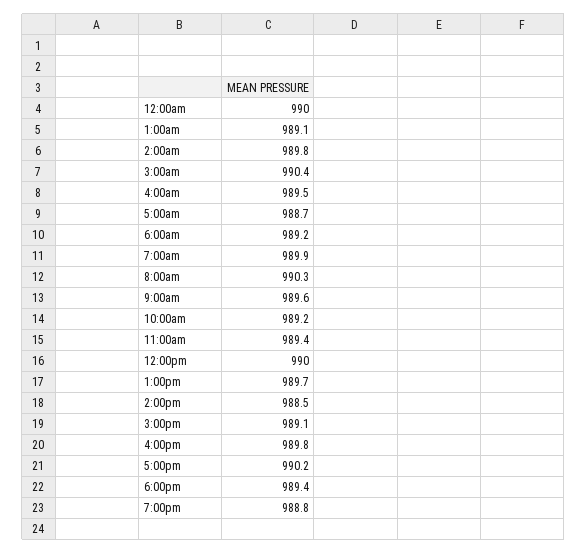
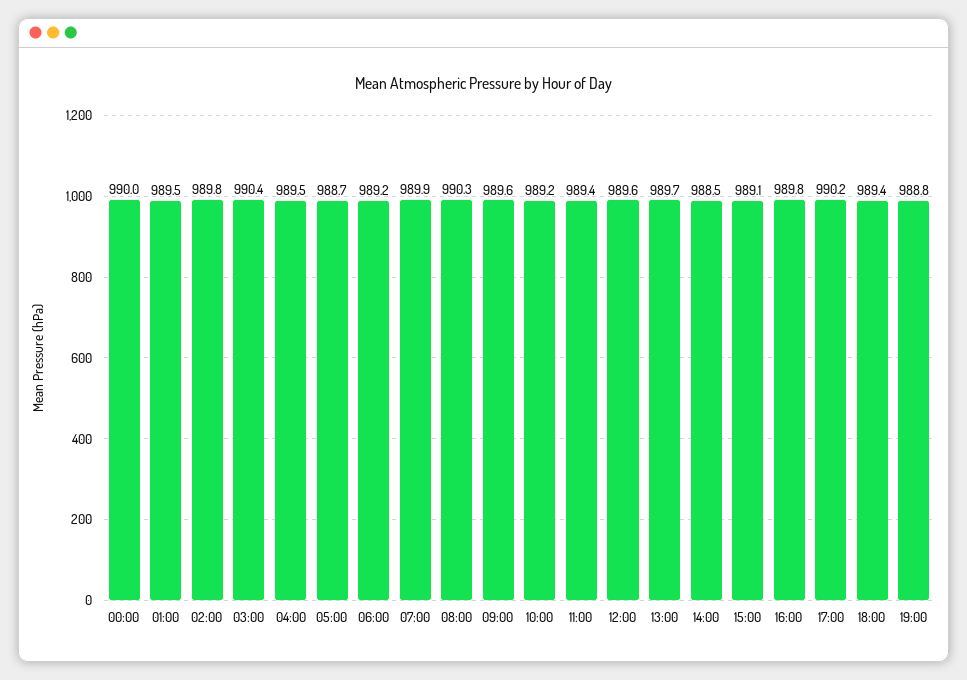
1:00am: 989.1 -> 989.5
12:00pm: 990 -> 989.6

